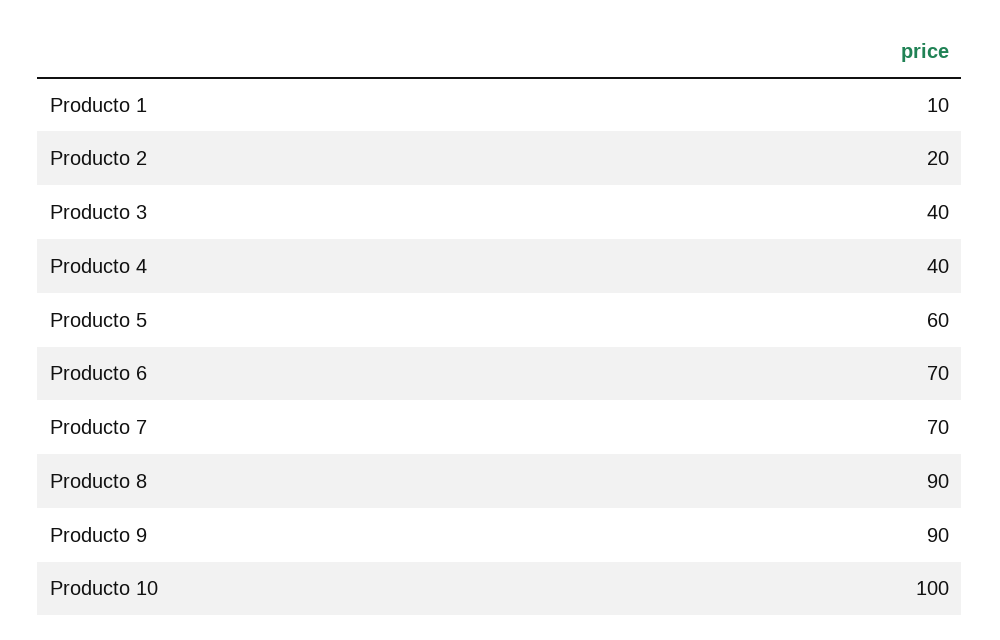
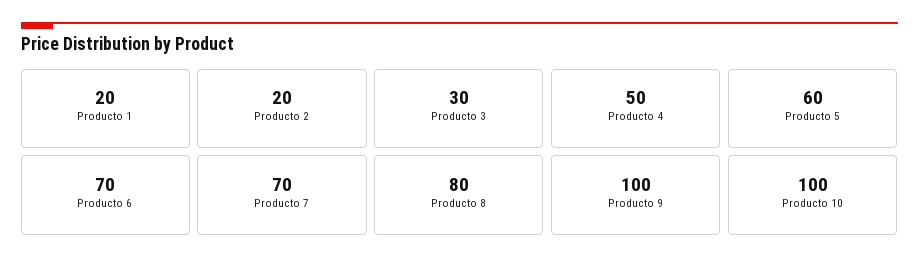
Producto 1: 10 -> 20
Producto 3: 40 -> 30
Producto 4: 40 -> 50
Producto 8: 90 -> 80
Producto 9: 90 -> 100

